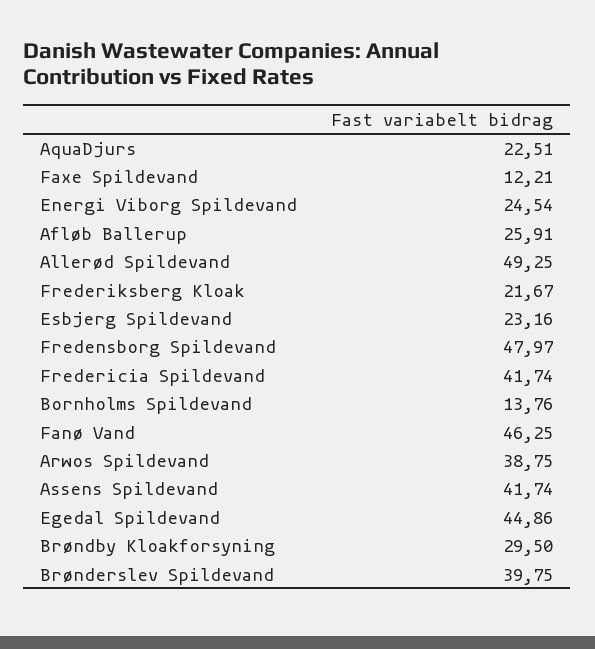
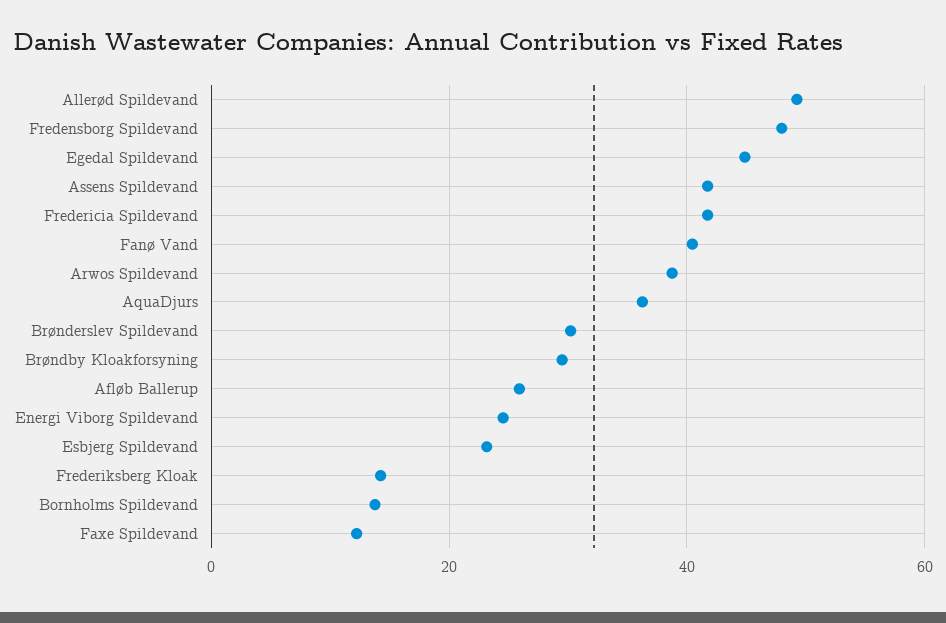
AquaDjurs: 22.51 -> 36
Frederiksberg Kloak: 21.67 -> 14
Fanø Vand: 46.25 -> 40
Brønderslev Spildevand: 39.75 -> 30

